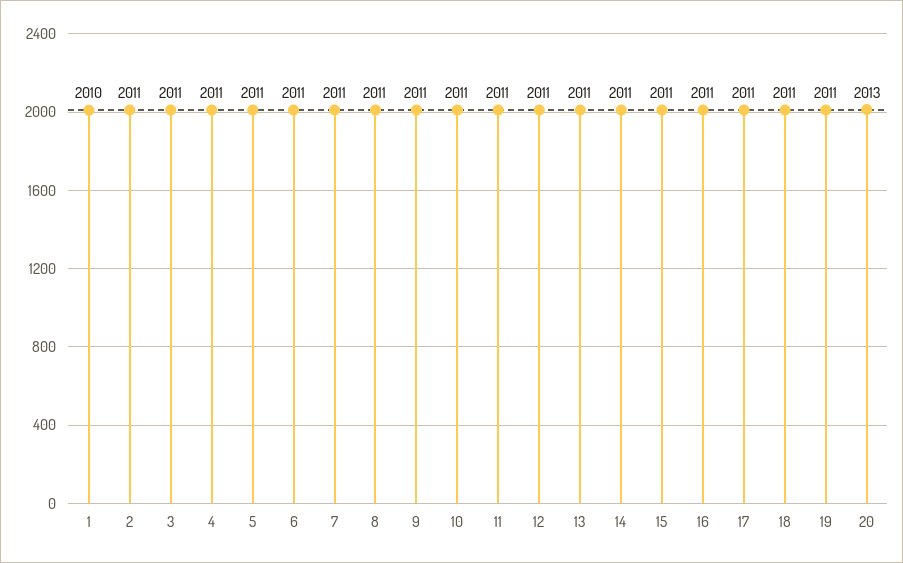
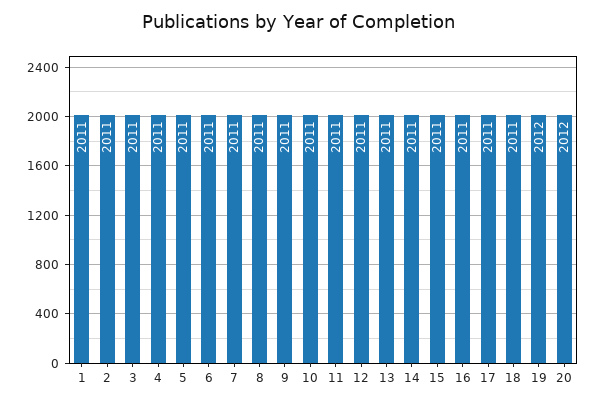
1: 2010 -> 2011
19: 2011 -> 2012
20: 2013 -> 2012

